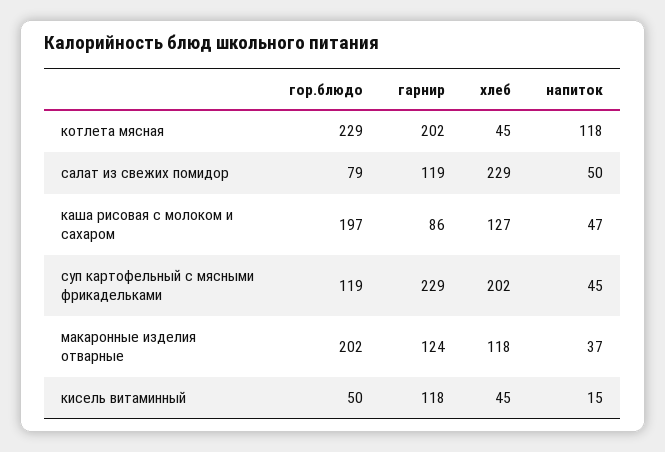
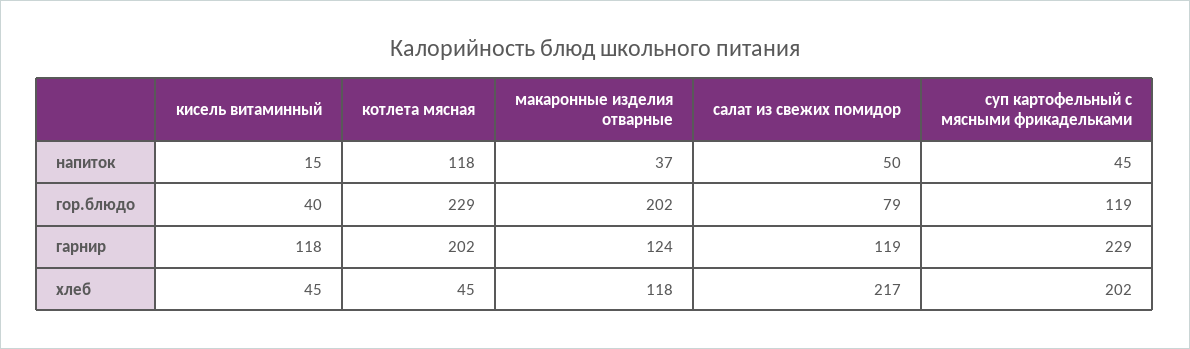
хлеб, салат из свежих помидор: 229 -> 217
гор.блюдо, каша рисовая с молоком и сахаром: 197 -> none
гарнир, каша рисовая с молоком и сахаром: 86 -> none
хлеб, каша рисовая с молоком и сахаром: 127 -> none
напиток, каша рисовая с молоком и сахаром: 47 -> none
гор.блюдо, кисель витаминный: 50 -> 40

